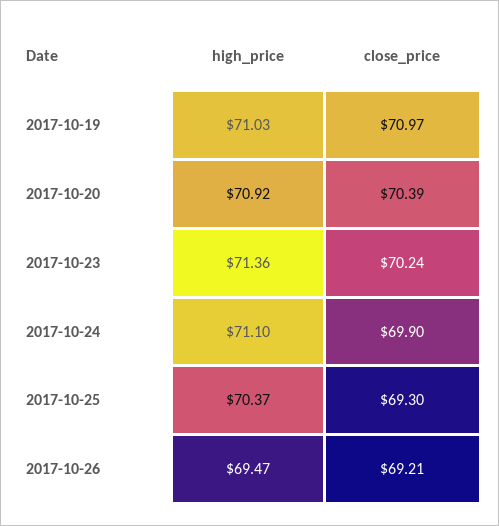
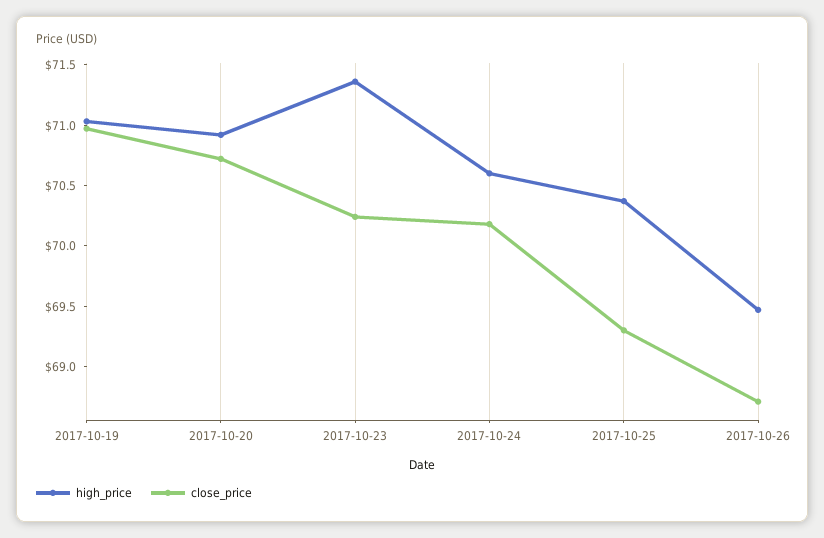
close_price, 2017-10-20: 70.39 -> 70.7
high_price, 2017-10-24: 71.1 -> 70.6
close_price, 2017-10-24: 69.9 -> 70.2
close_price, 2017-10-26: 69.21 -> 68.7

